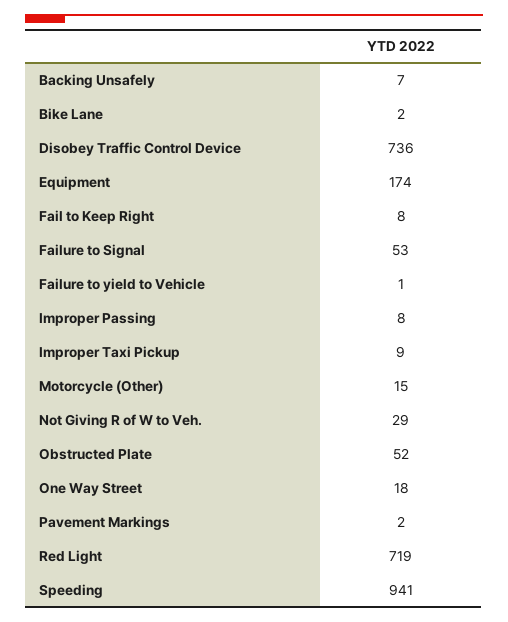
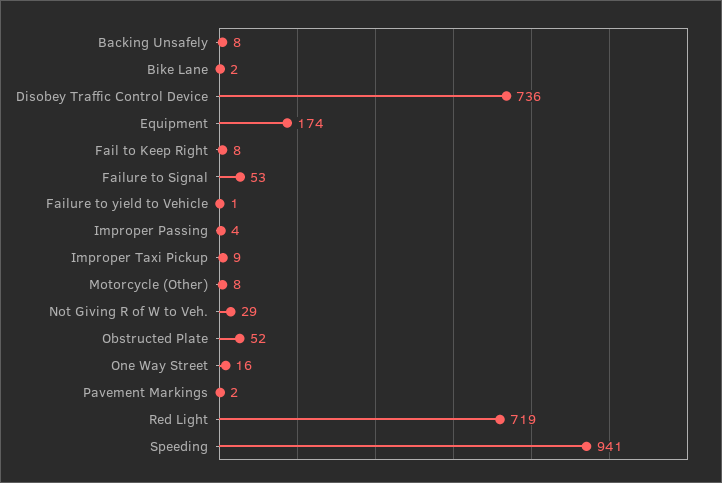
Backing Unsafely: 7 -> 8
Improper Passing: 8 -> 4
Motorcycle (Other): 15 -> 8
One Way Street: 18 -> 16

